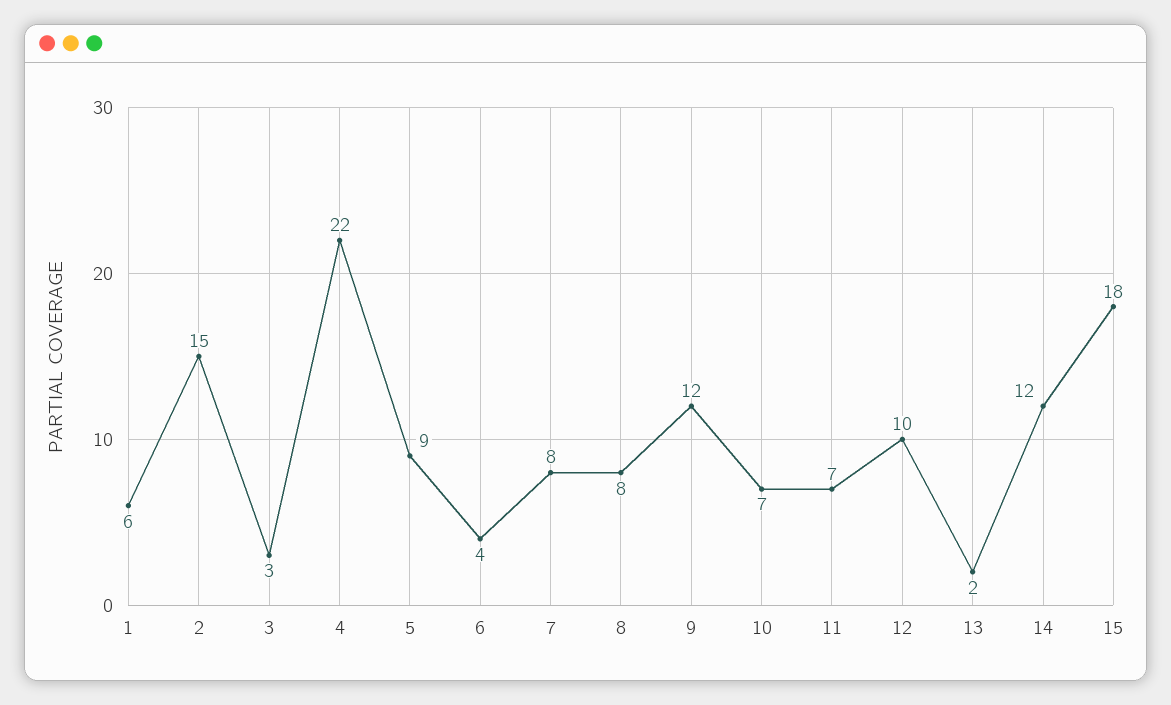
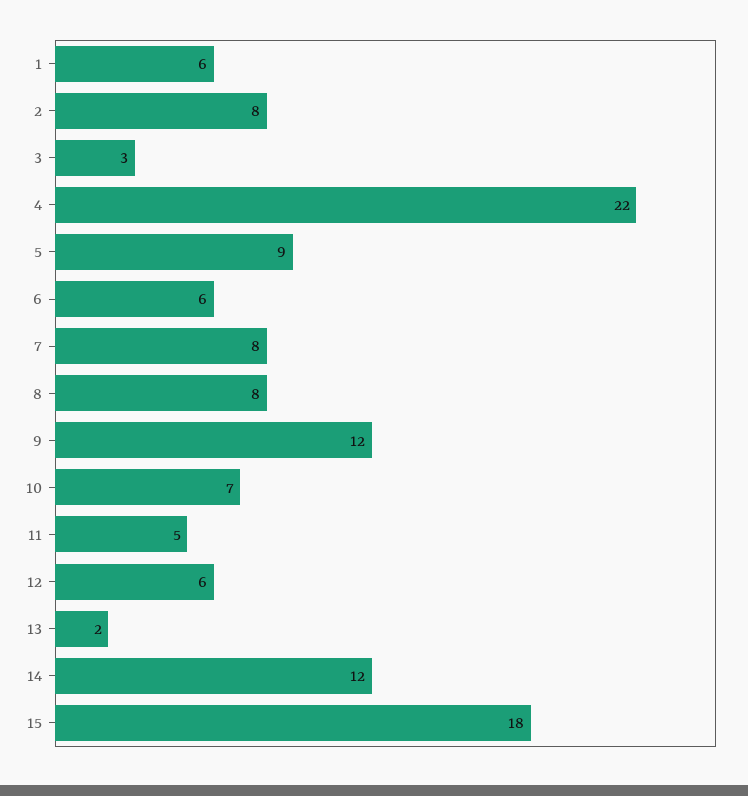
2: 15 -> 8
6: 4 -> 6
11: 7 -> 5
12: 10 -> 6

